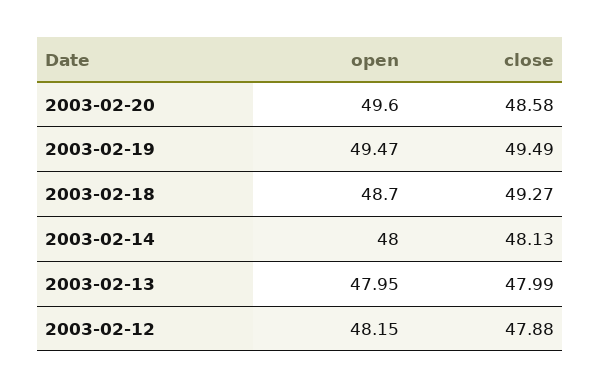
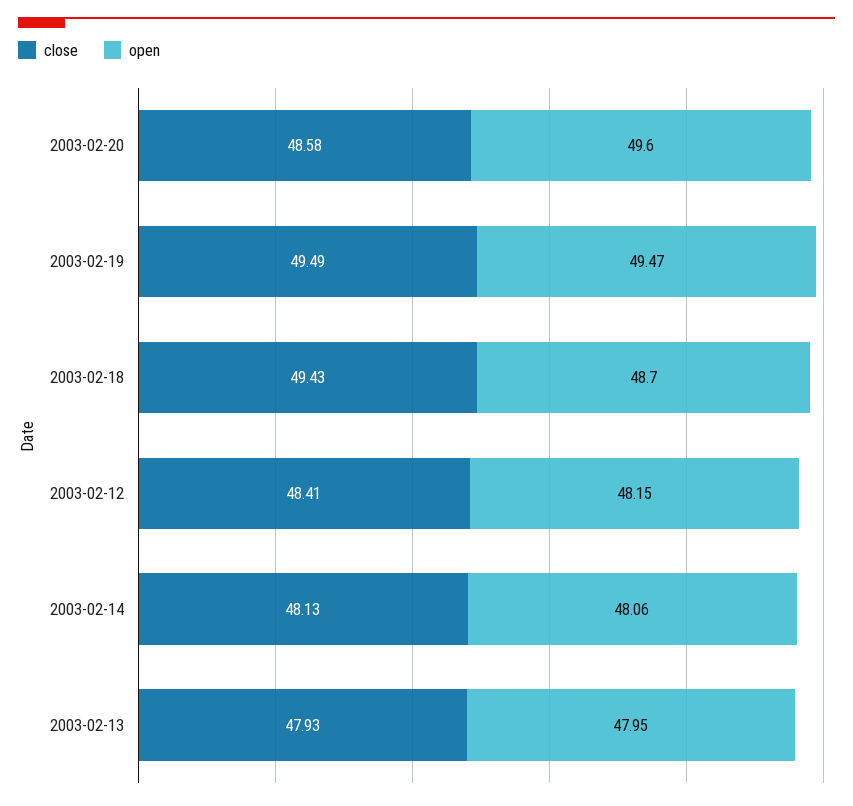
close, 2003-02-18: 49.27 -> 49.43
open, 2003-02-14: 48 -> 48.06
close, 2003-02-13: 47.99 -> 47.93
close, 2003-02-12: 47.88 -> 48.41

